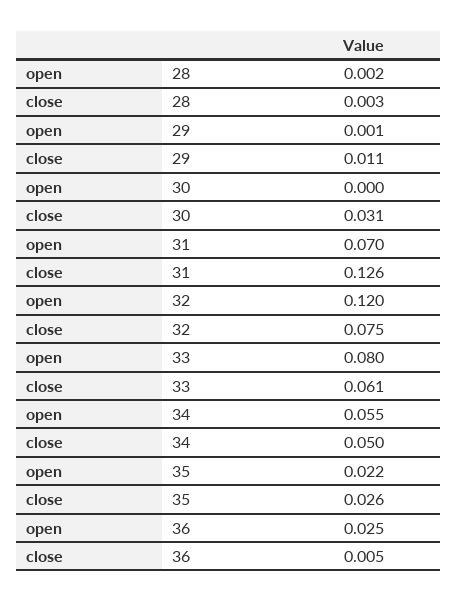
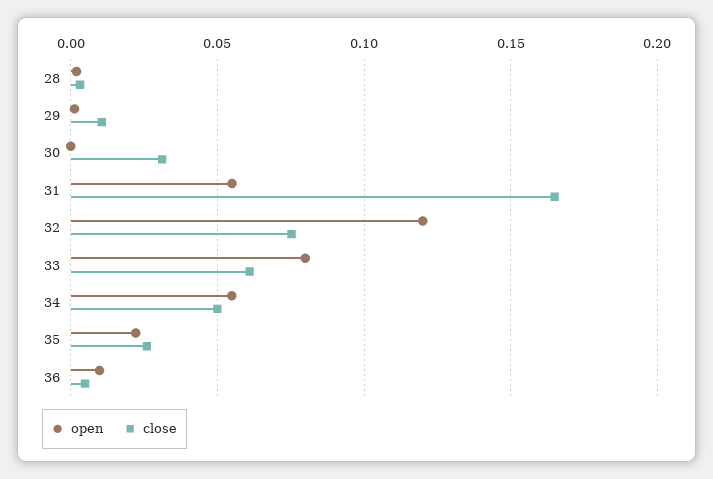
open, 31: 0.07 -> 0.055
close, 31: 0.126 -> 0.165
open, 36: 0.025 -> 0.01

